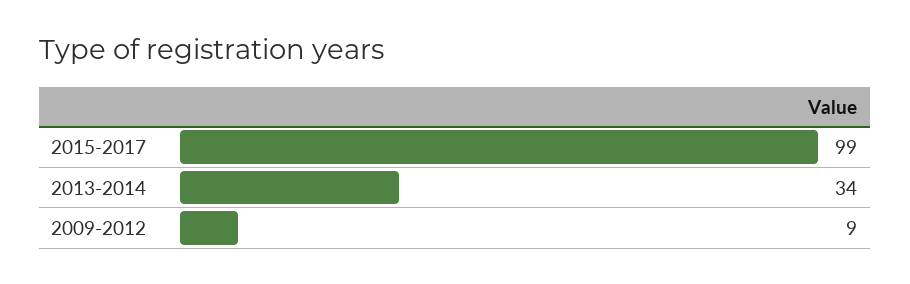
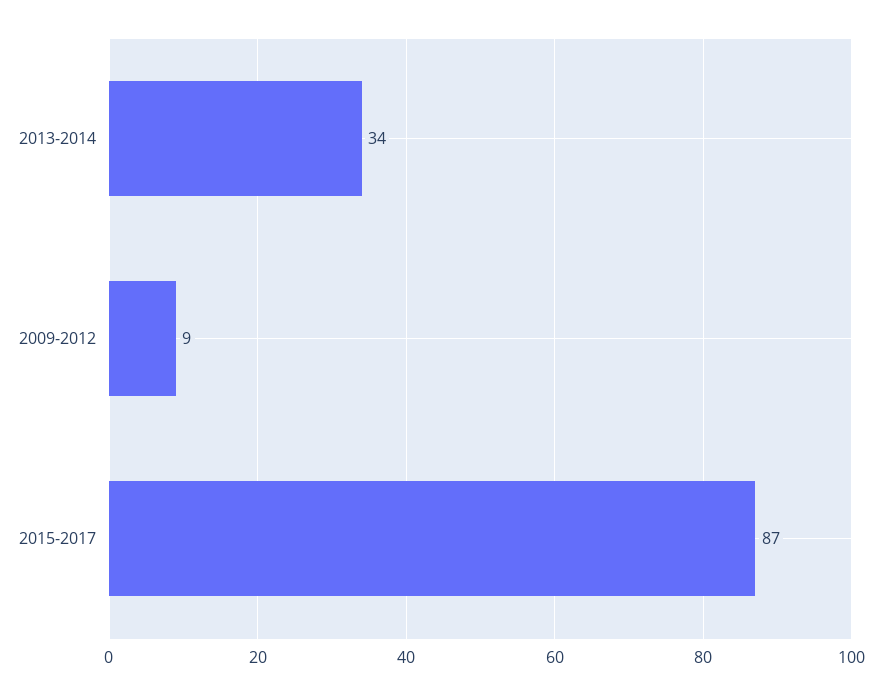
2015-2017: 99 -> 87

